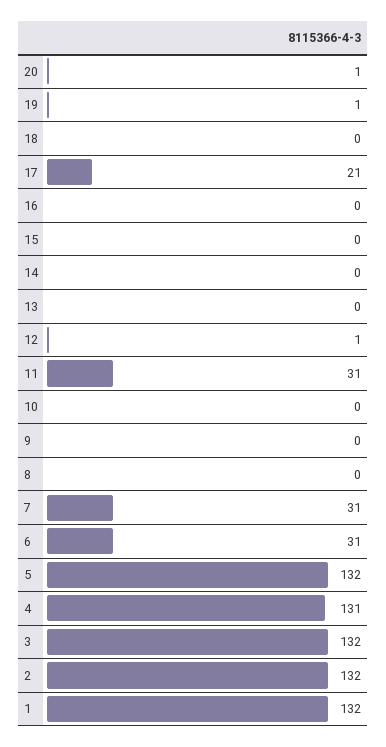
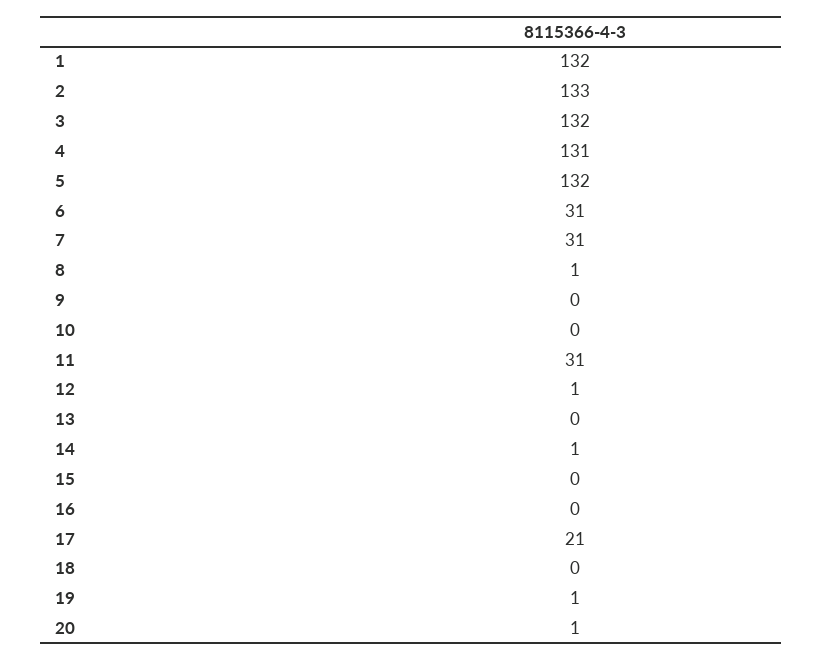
14: 0 -> 1
8: 0 -> 1
2: 132 -> 133

